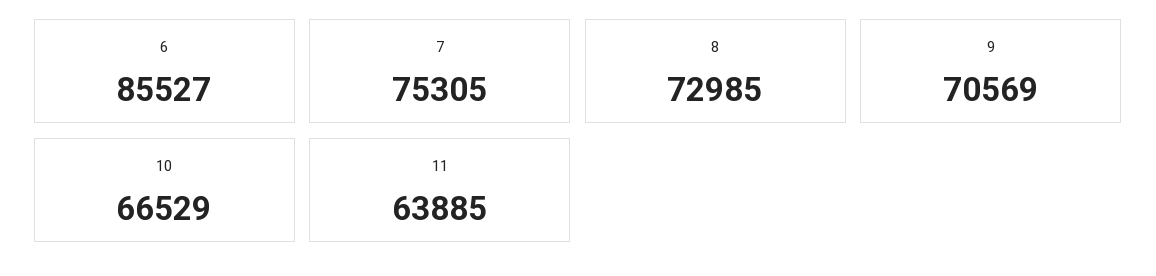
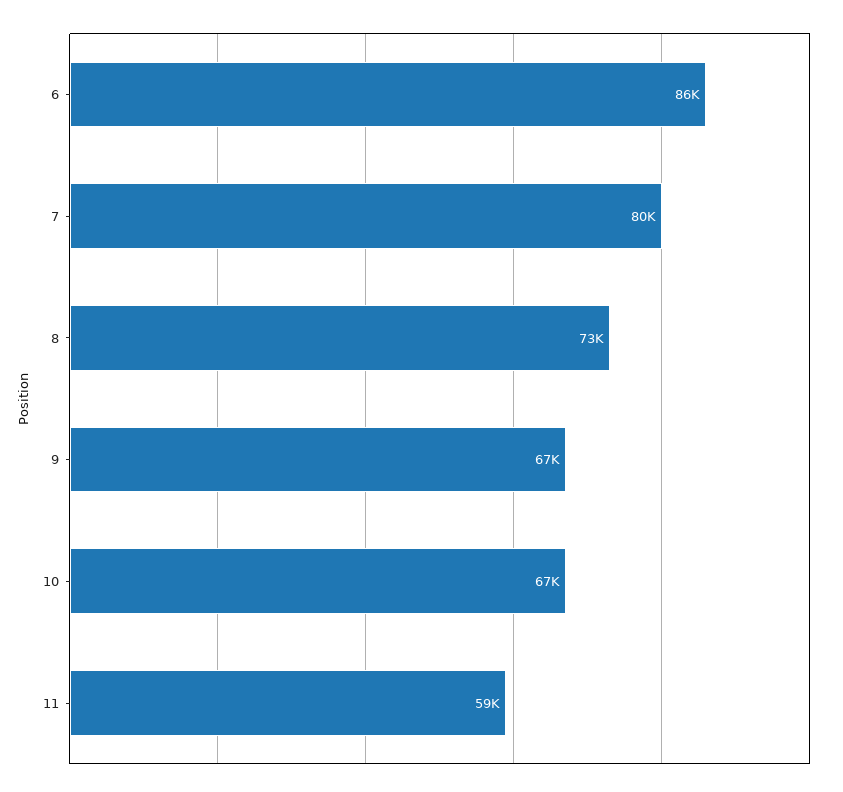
7: 75305 -> 80000
9: 70569 -> 67000
11: 63885 -> 59000

